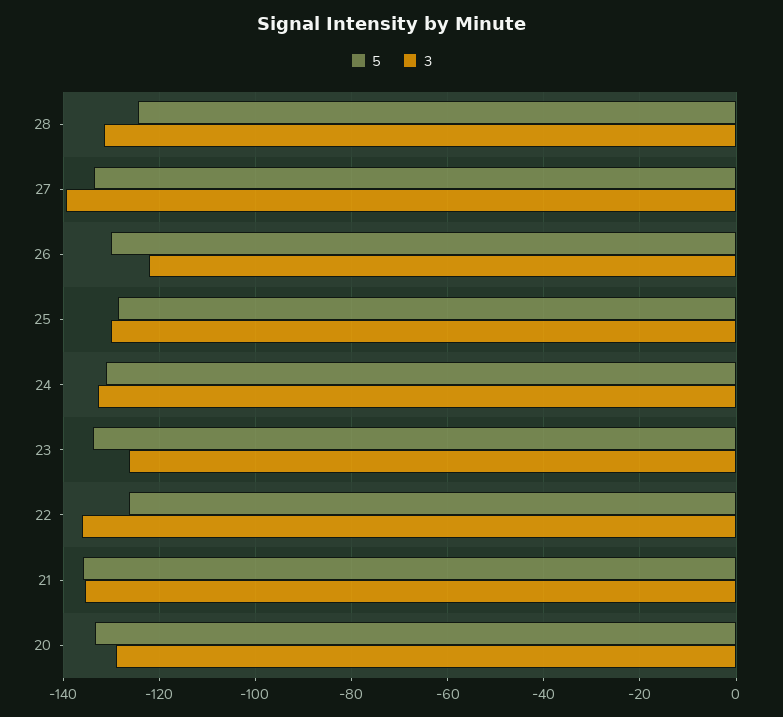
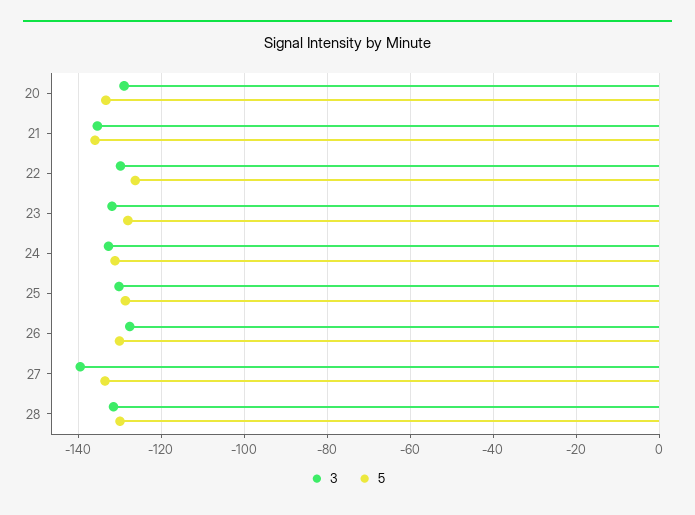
5, 28: -124 -> -130
3, 26: -122 -> -128
5, 23: -134 -> -128
3, 23: -126 -> -132
3, 22: -136 -> -130

